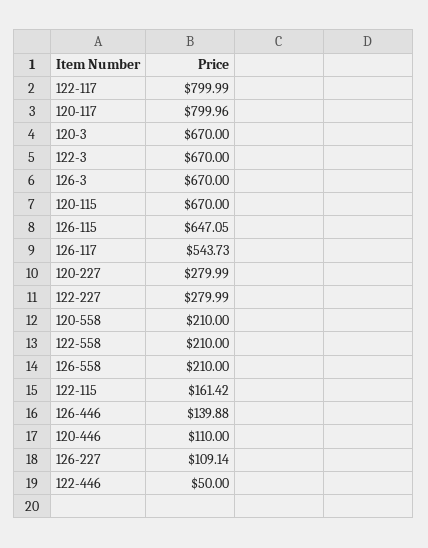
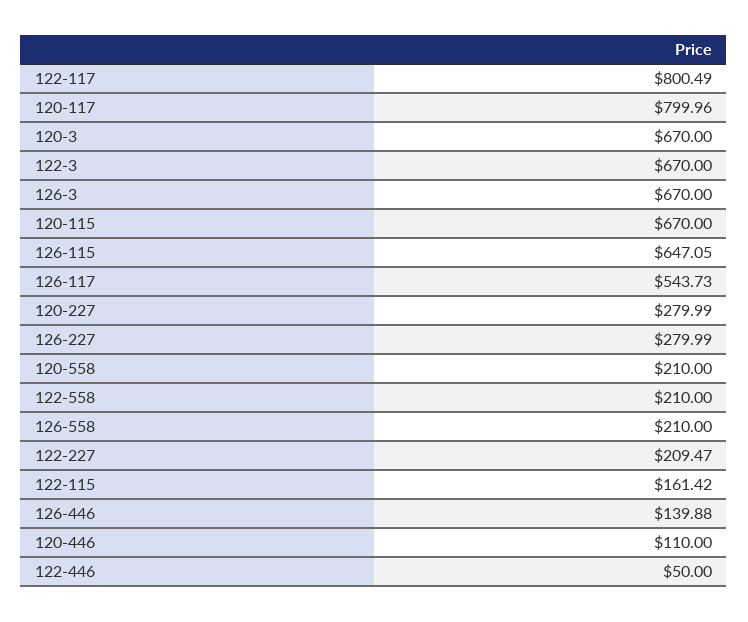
122-117: 799.99 -> 800.49
122-227: 279.99 -> 209.47
126-227: 109.14 -> 279.99

